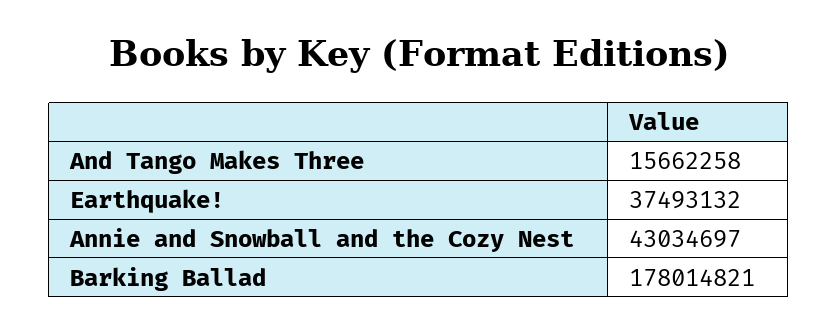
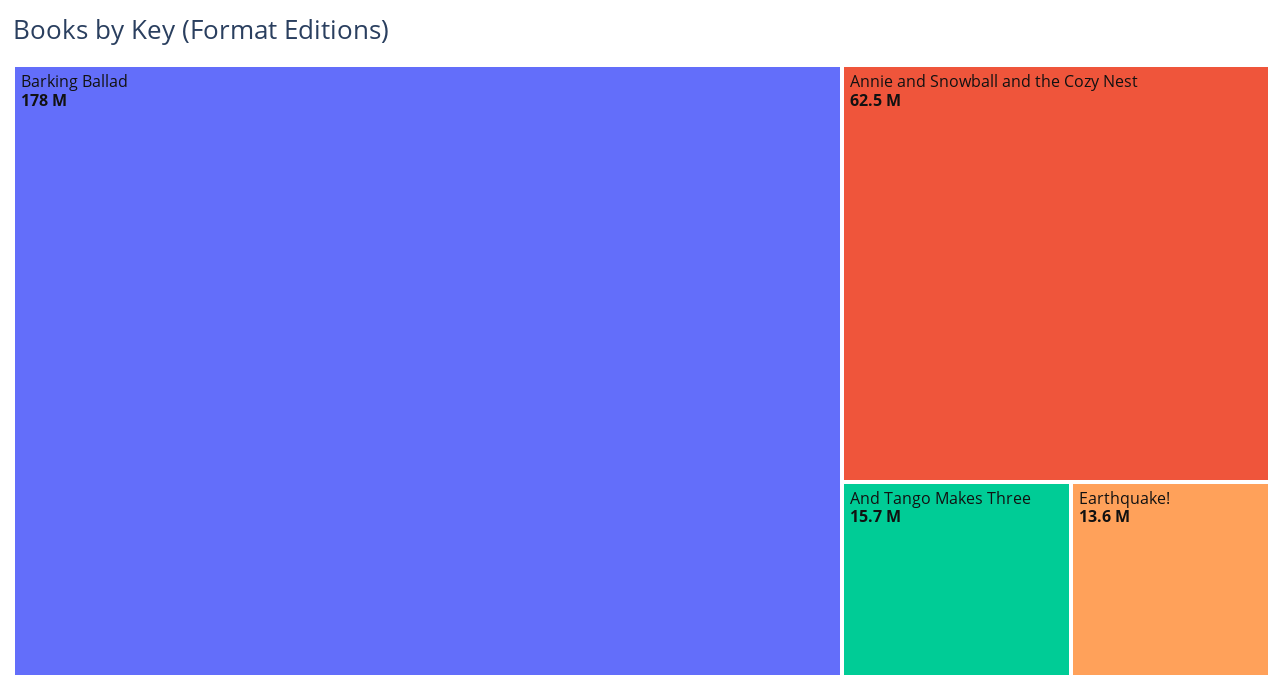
Earthquake!: 37493132 -> 13600000
Annie and Snowball and the Cozy Nest: 43034697 -> 62500000

